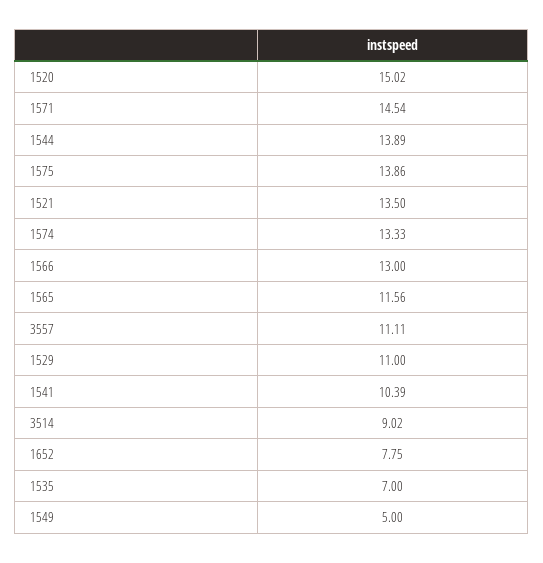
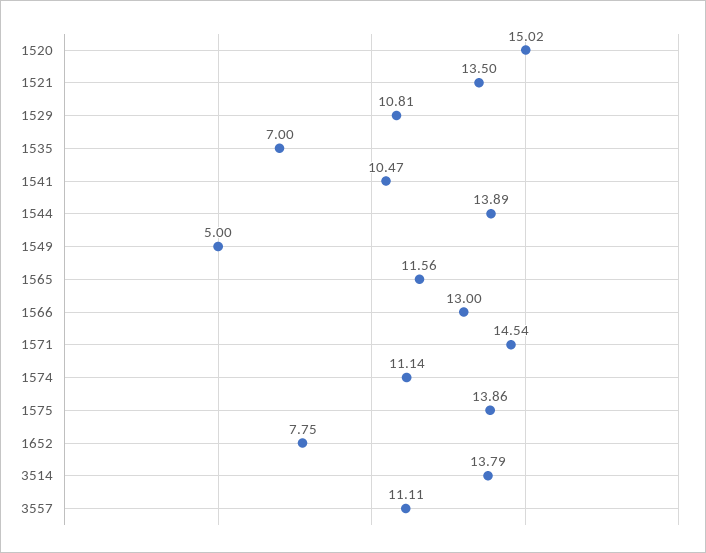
1574: 13.33 -> 11.14
1529: 11 -> 10.81
1541: 10.39 -> 10.47
3514: 9.02 -> 13.79

